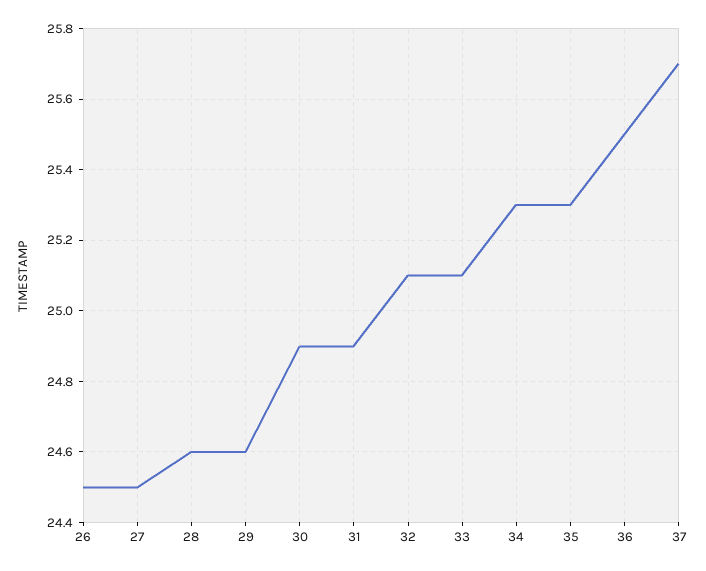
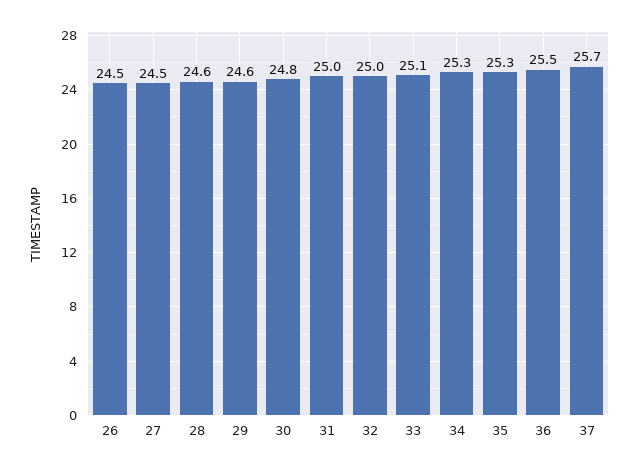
30: 24.9 -> 24.8
31: 24.9 -> 25
32: 25.1 -> 25

